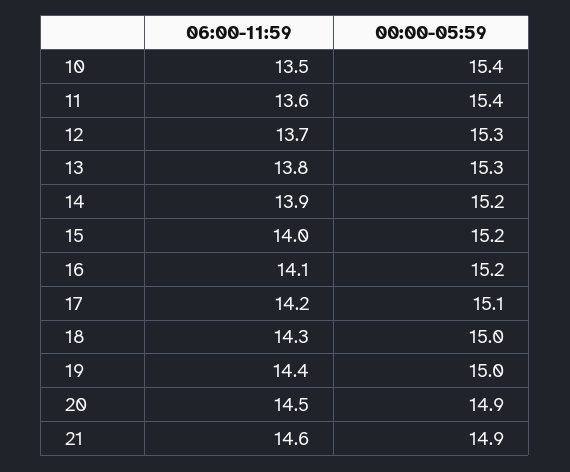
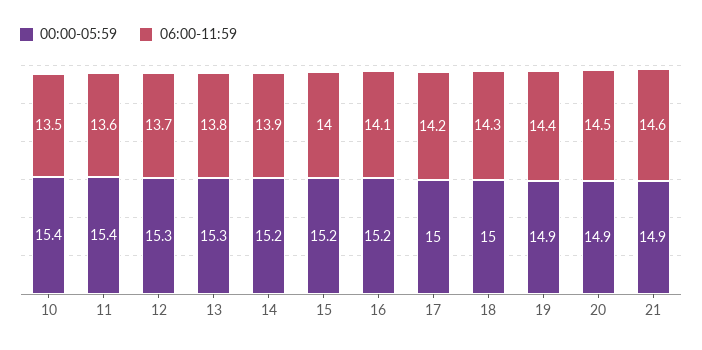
00:00-05:59, 17: 15.1 -> 15
00:00-05:59, 19: 15 -> 14.9

